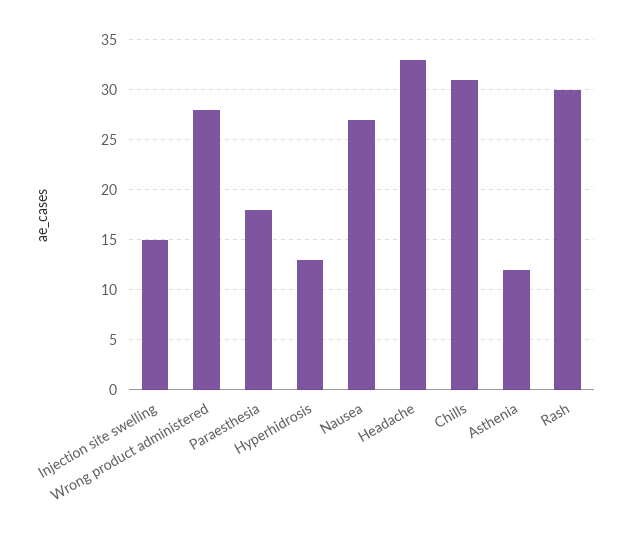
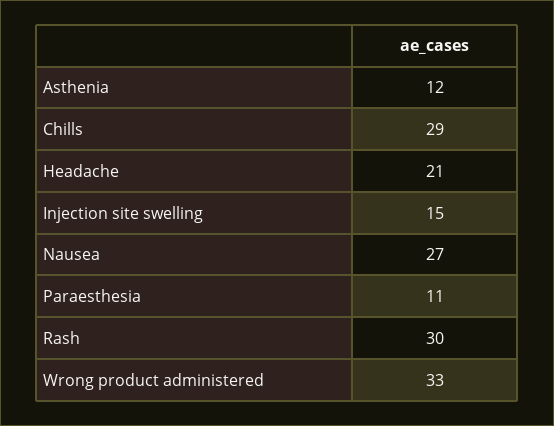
Wrong product administered: 28 -> 33
Paraesthesia: 18 -> 11
Hyperhidrosis: 13 -> none
Headache: 33 -> 21
Chills: 31 -> 29

